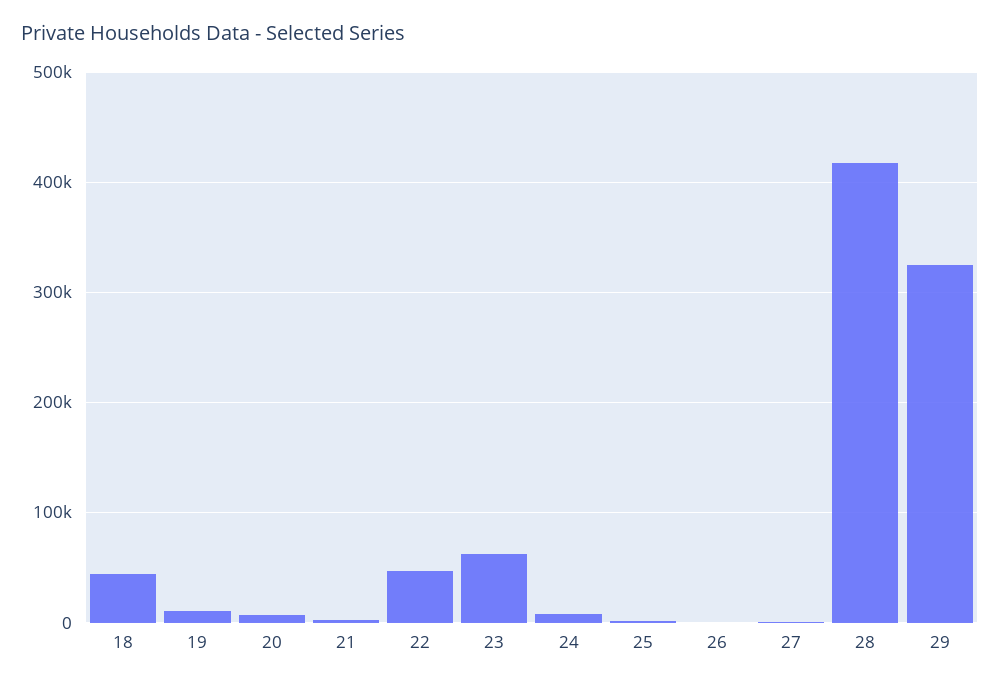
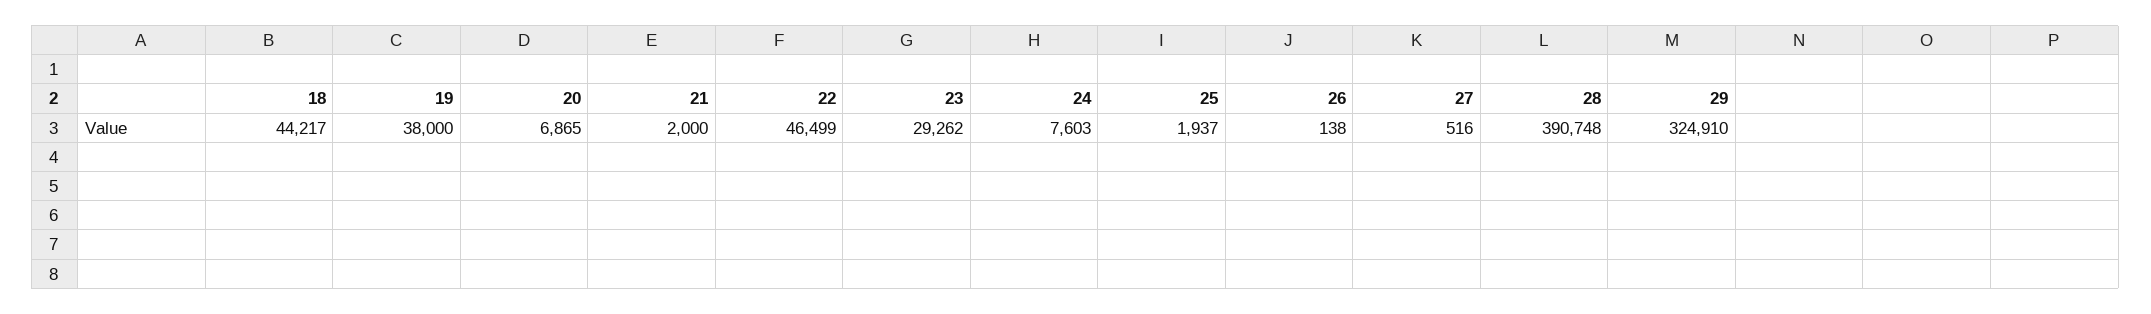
19: 10000 -> 38000
23: 60000 -> 29262
28: 420000 -> 390748

